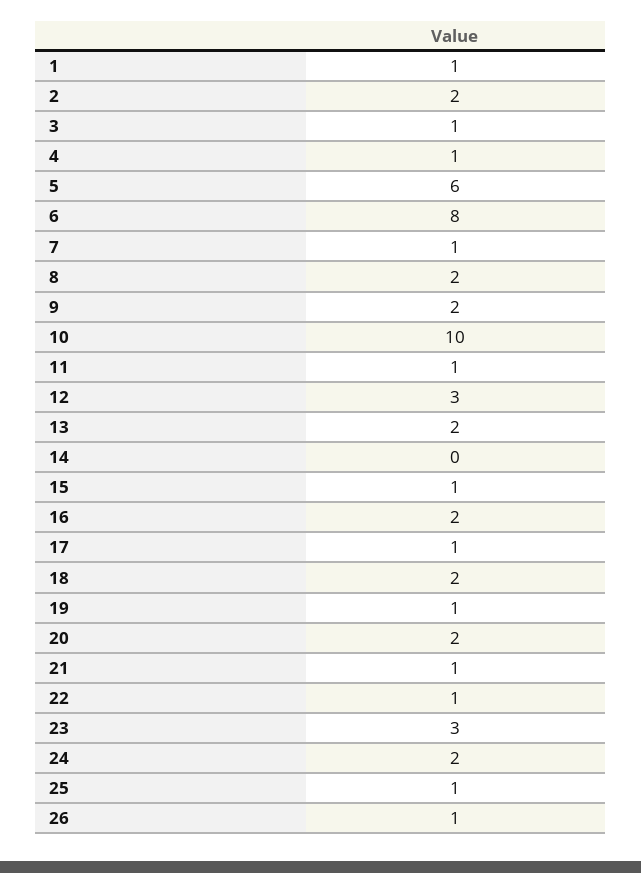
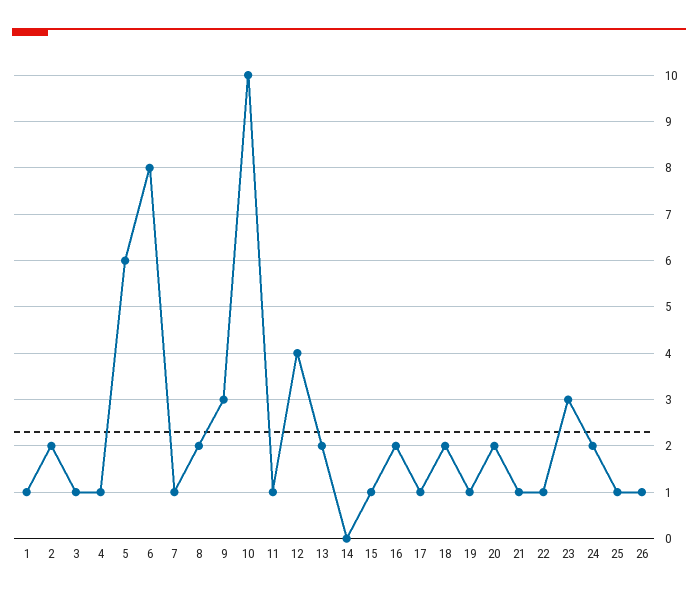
9: 2 -> 3
12: 3 -> 4

